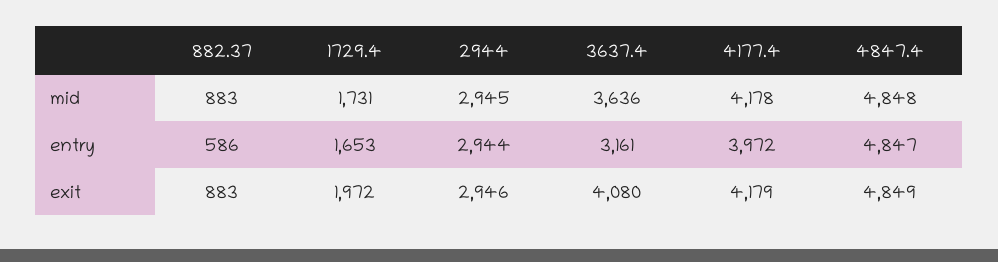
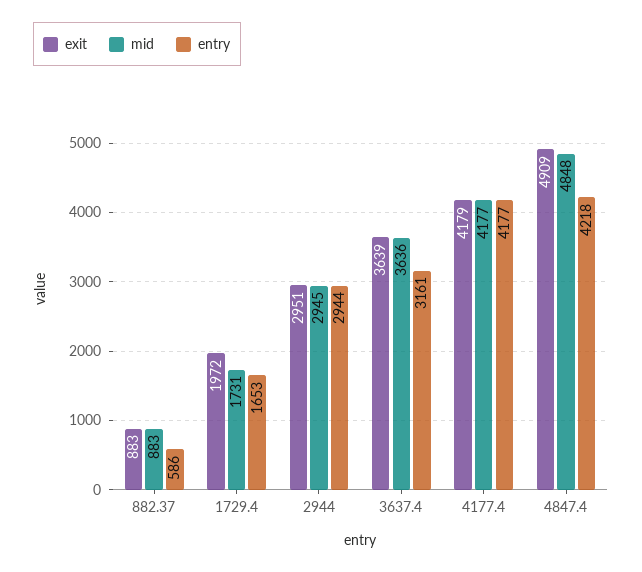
mid, 4177.4: 4178 -> 4177
entry, 4177.4: 3972 -> 4177
entry, 4847.4: 4847 -> 4218
exit, 2944: 2946 -> 2951
exit, 3637.4: 4080 -> 3639
exit, 4847.4: 4849 -> 4909

